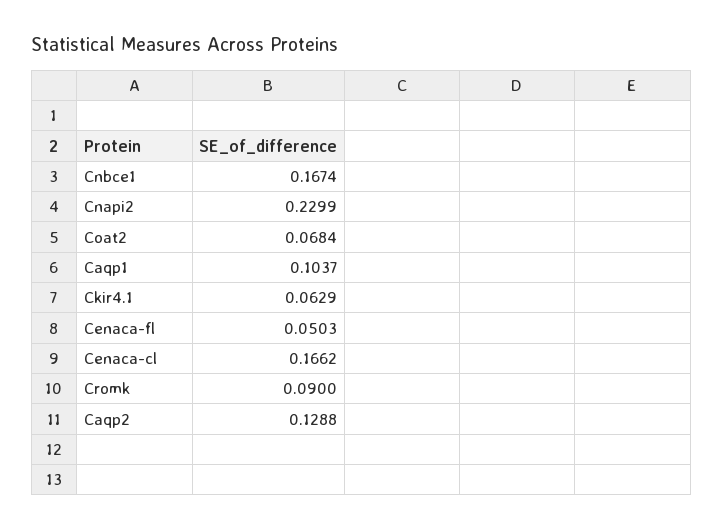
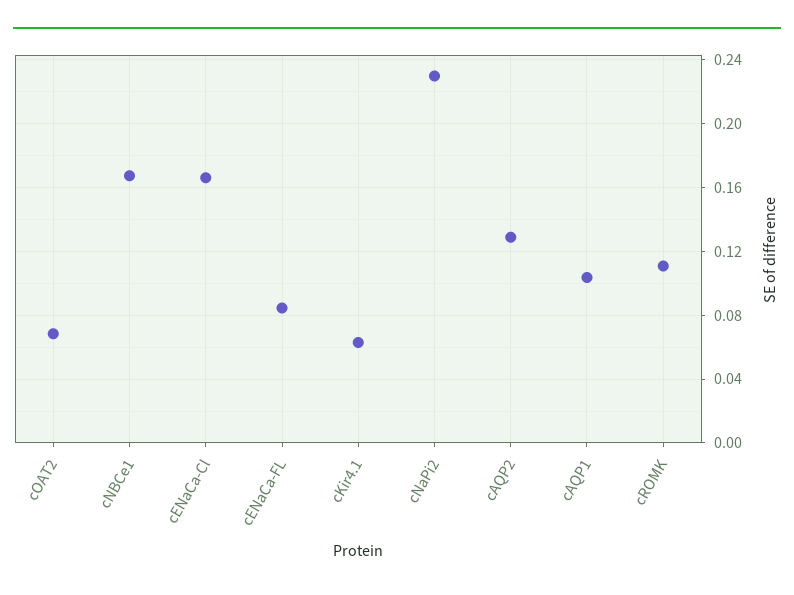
Cenaca-fl: 0.0503 -> 0.085
Cromk: 0.09 -> 0.11

